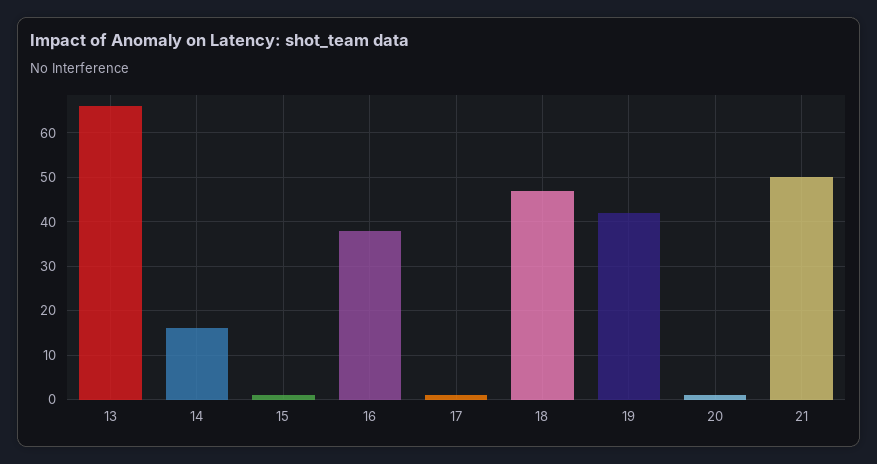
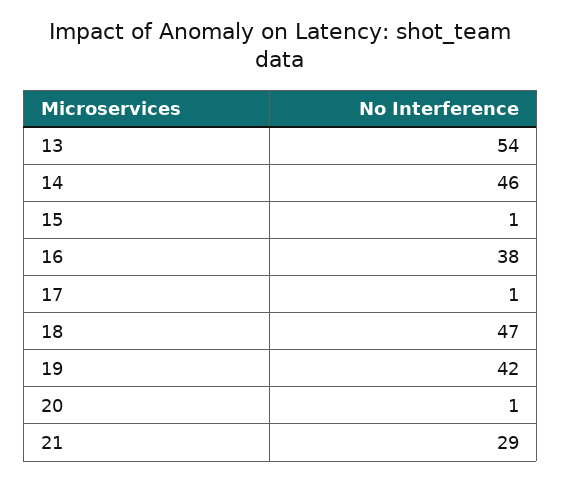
13: 65 -> 54
14: 15 -> 46
21: 50 -> 29

